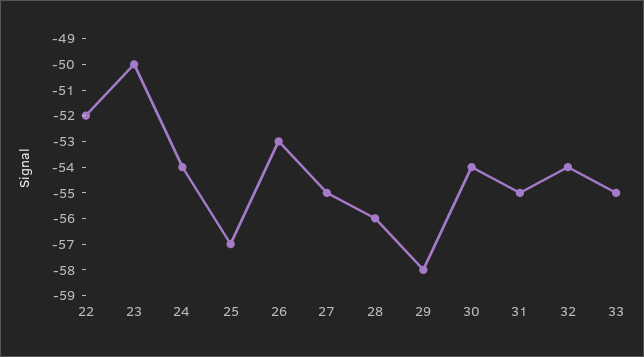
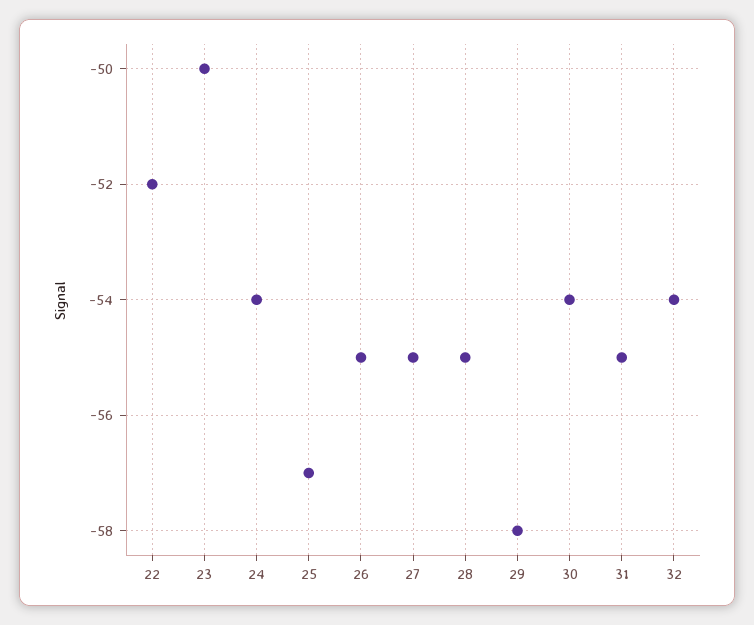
26: -53 -> -55
28: -56 -> -55
33: -55 -> none

